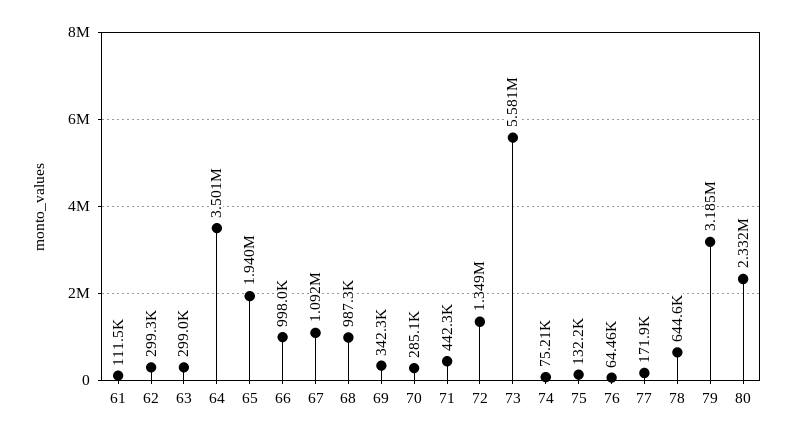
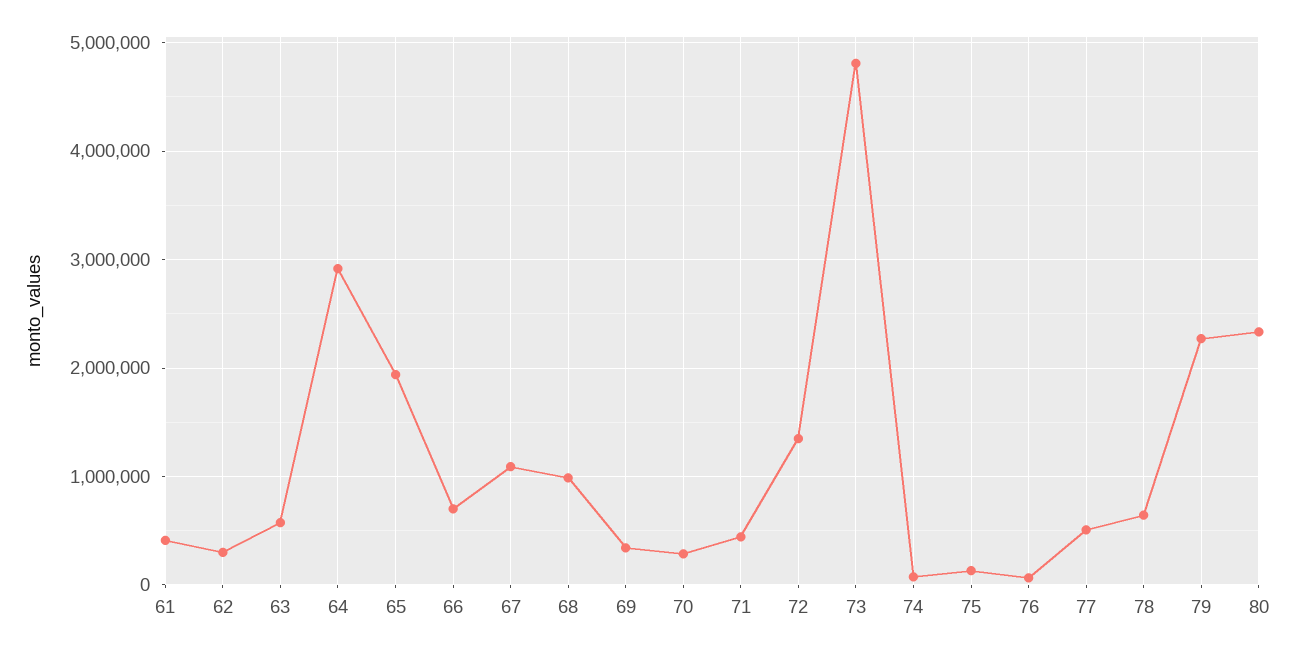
61: 111500 -> 400000
63: 299000 -> 600000
64: 3501000 -> 2900000
66: 998000 -> 700000
73: 5581000 -> 4800000
77: 171900 -> 500000
79: 3185000 -> 2300000

